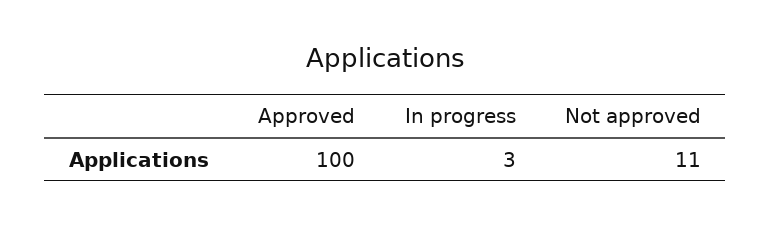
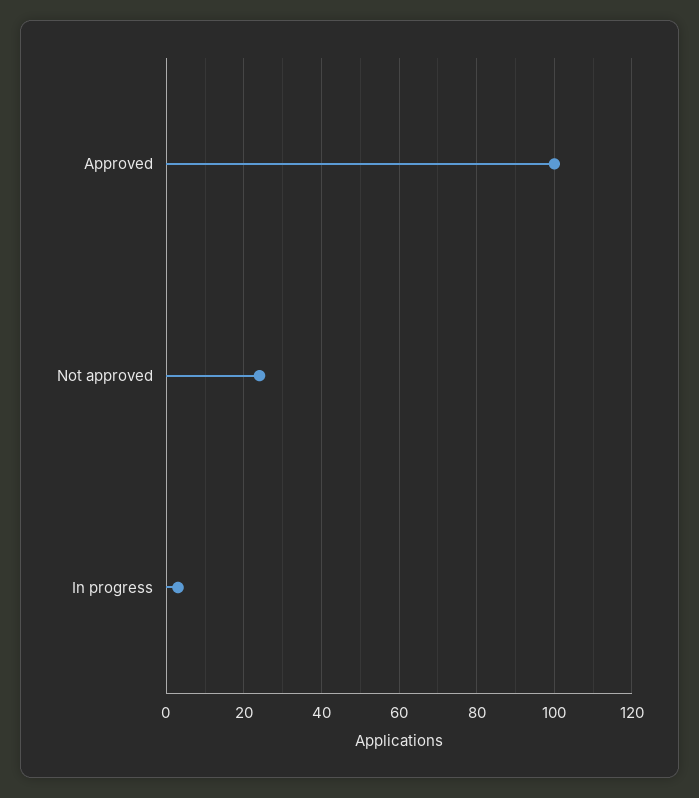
Not approved: 11 -> 25

